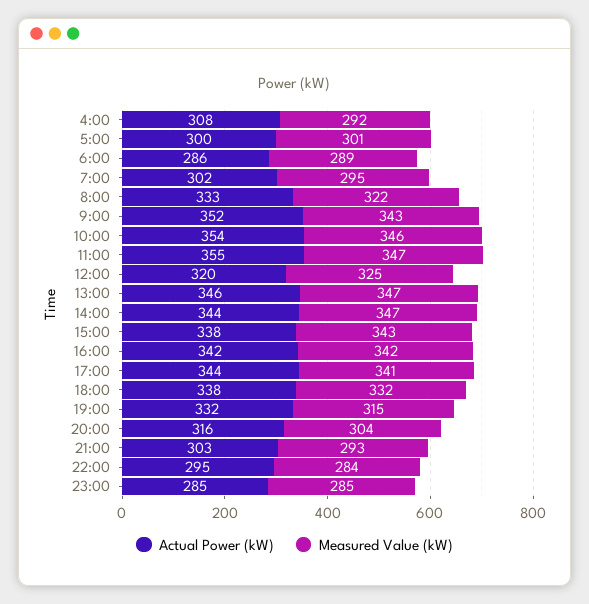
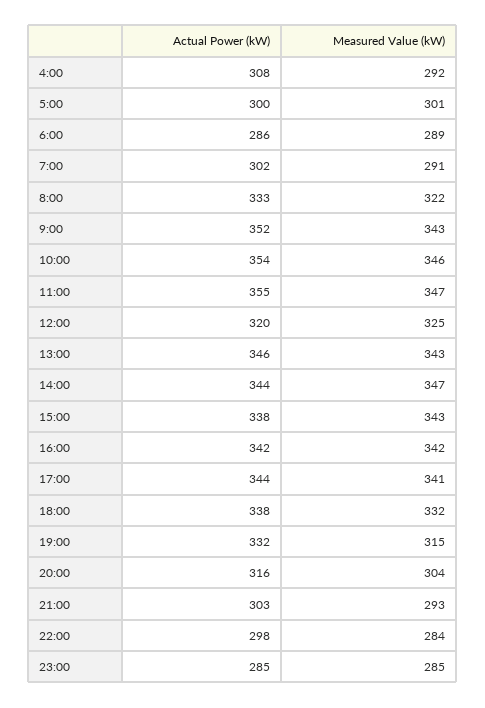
Measured Value (kW), 7:00: 295 -> 291
Measured Value (kW), 13:00: 347 -> 343
Actual Power (kW), 22:00: 295 -> 298

